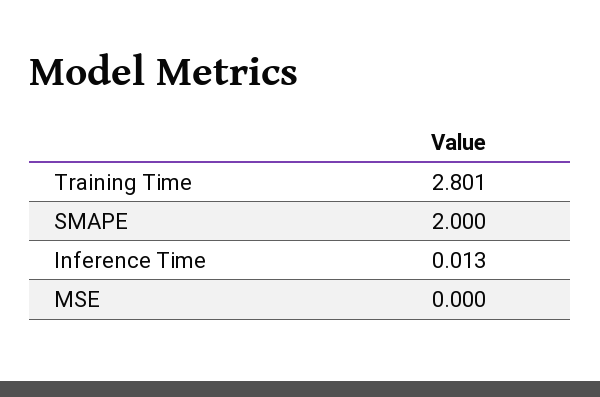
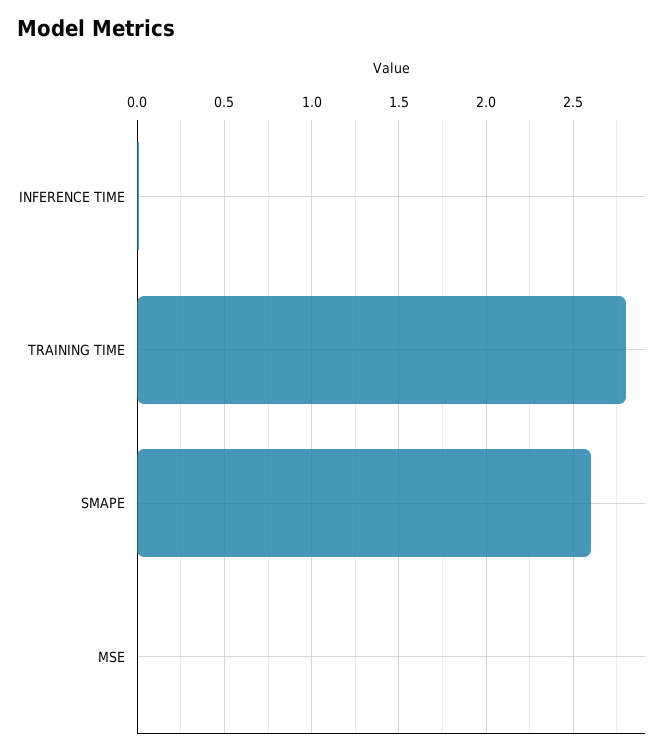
SMAPE: 2 -> 2.6

